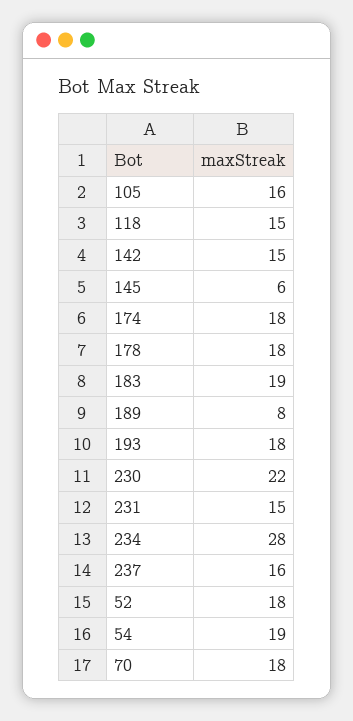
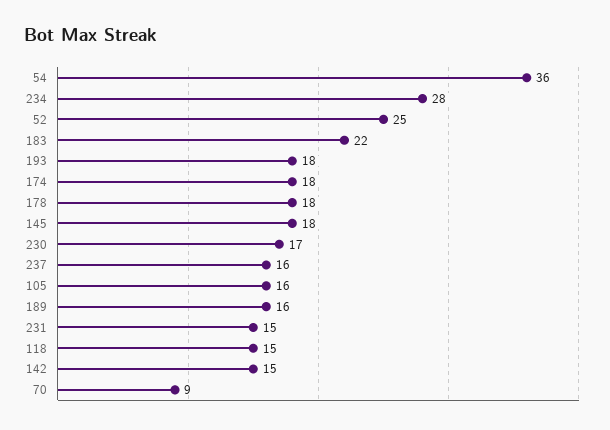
145: 6 -> 18
183: 19 -> 22
189: 8 -> 16
230: 22 -> 17
52: 18 -> 25
54: 19 -> 36
70: 18 -> 9

